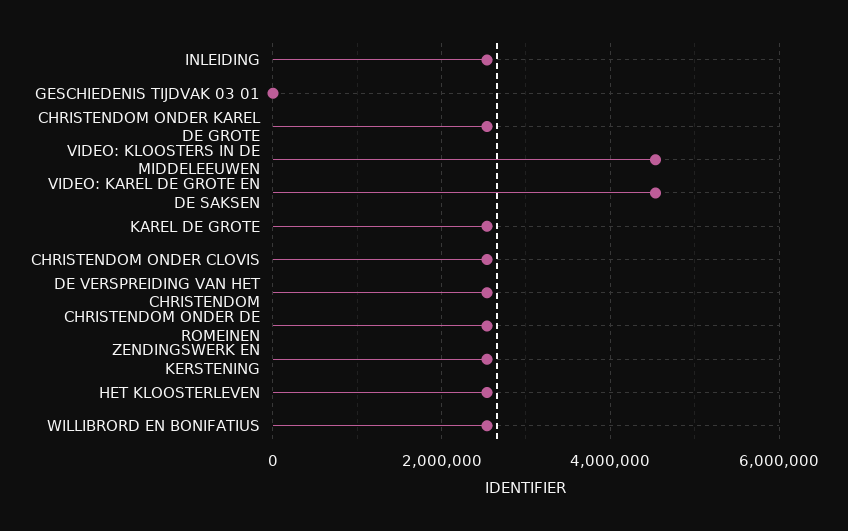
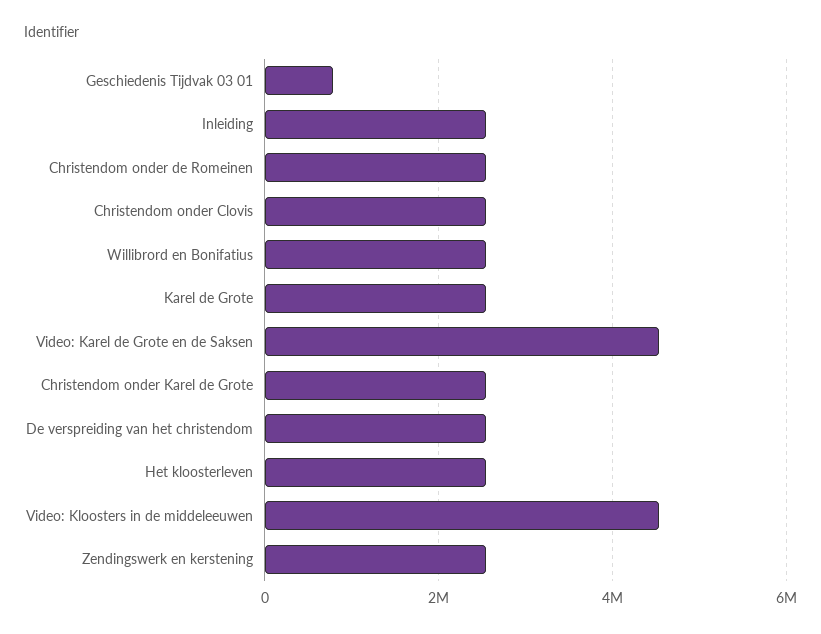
GESCHIEDENIS TIJDVAK 03 01: 0 -> 800000

